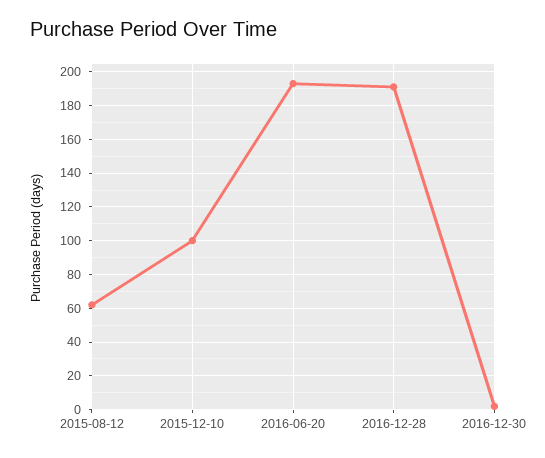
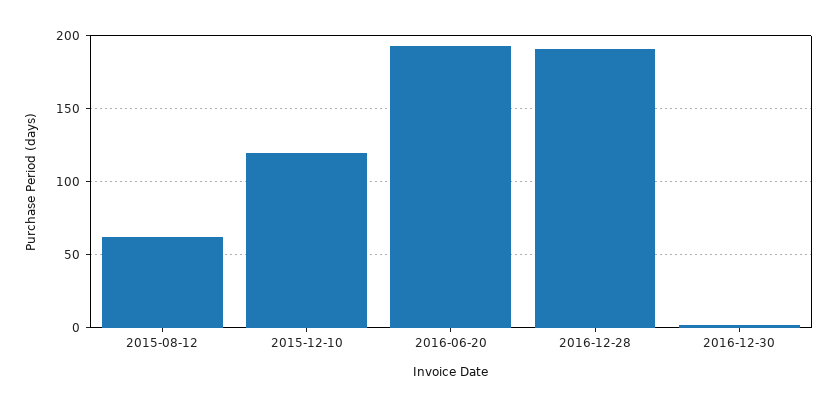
2015-12-10: 100 -> 120

